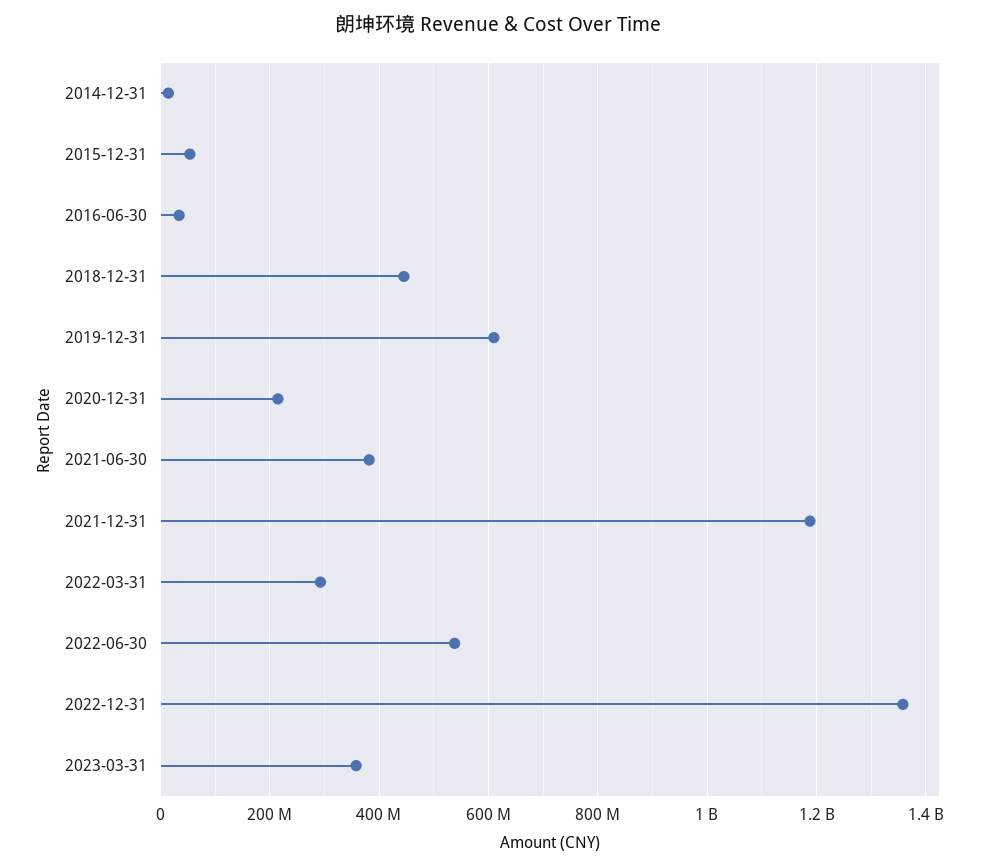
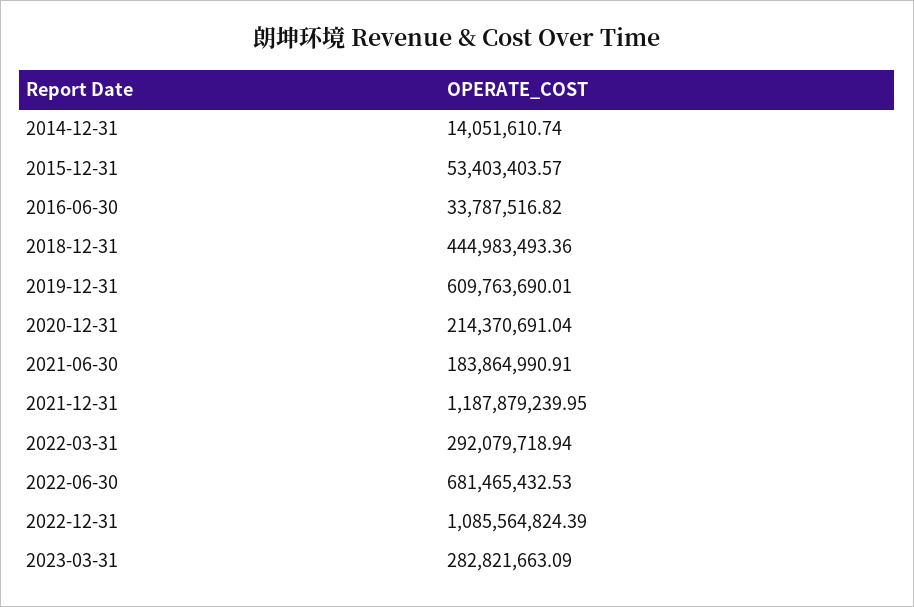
2021-06-30: 380000000 -> 183864990.91
2022-06-30: 540000000 -> 681465432.53
2022-12-31: 1360000000 -> 1085564824.39
2023-03-31: 360000000 -> 282821663.09

